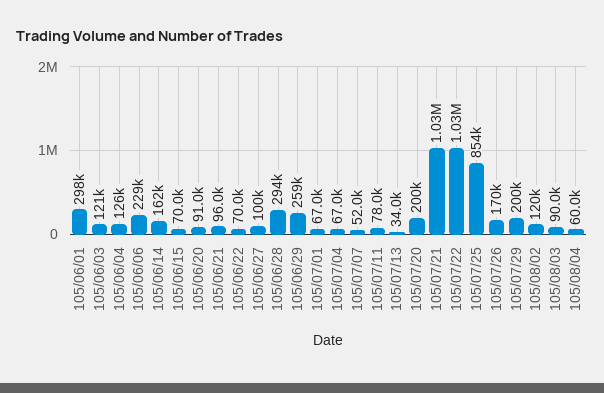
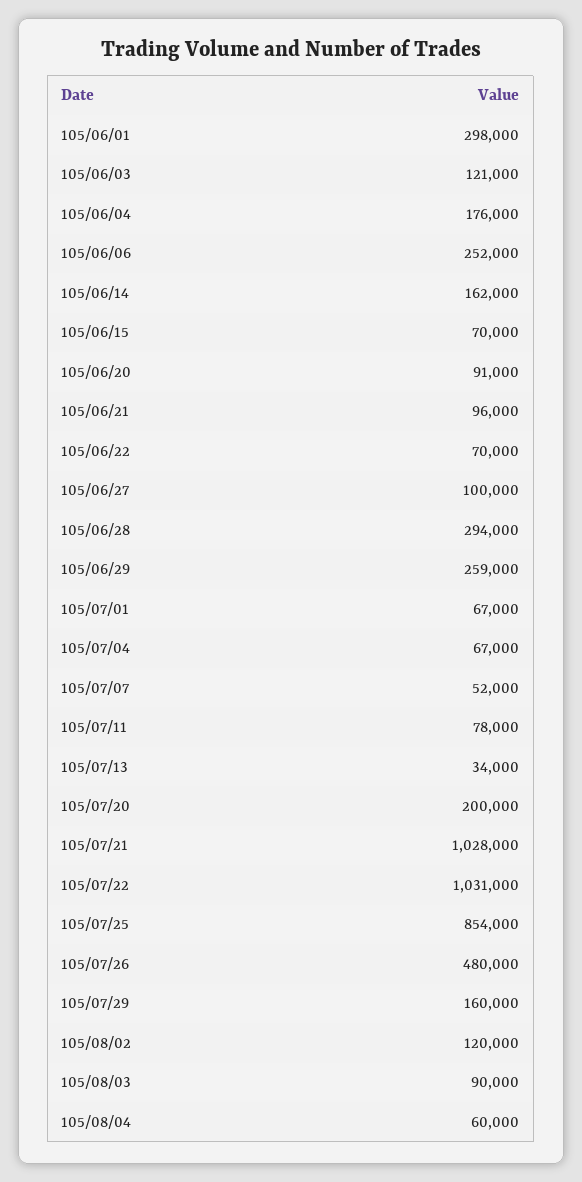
105/06/04: 126000 -> 176000
105/06/06: 229000 -> 252000
105/07/26: 170000 -> 480000
105/07/29: 200000 -> 160000

